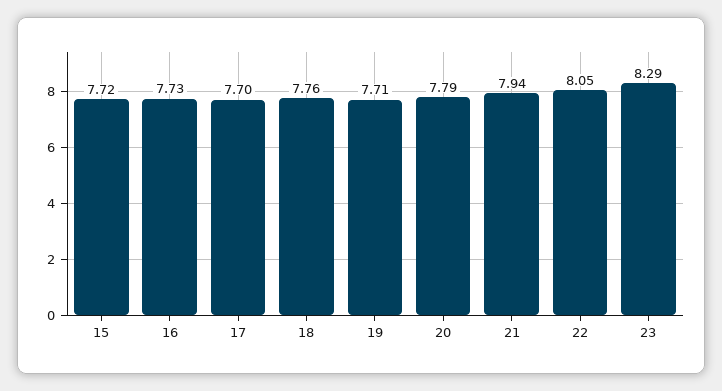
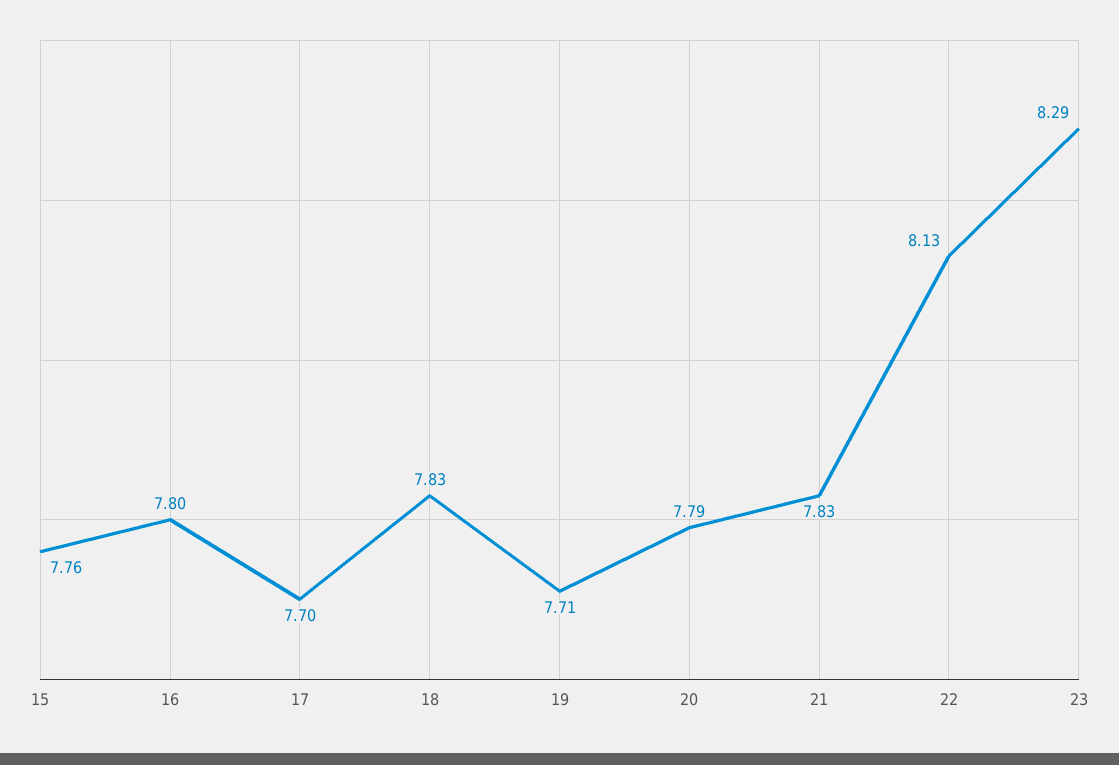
15: 7.72 -> 7.76
16: 7.73 -> 7.8
18: 7.76 -> 7.83
21: 7.94 -> 7.83
22: 8.05 -> 8.13

